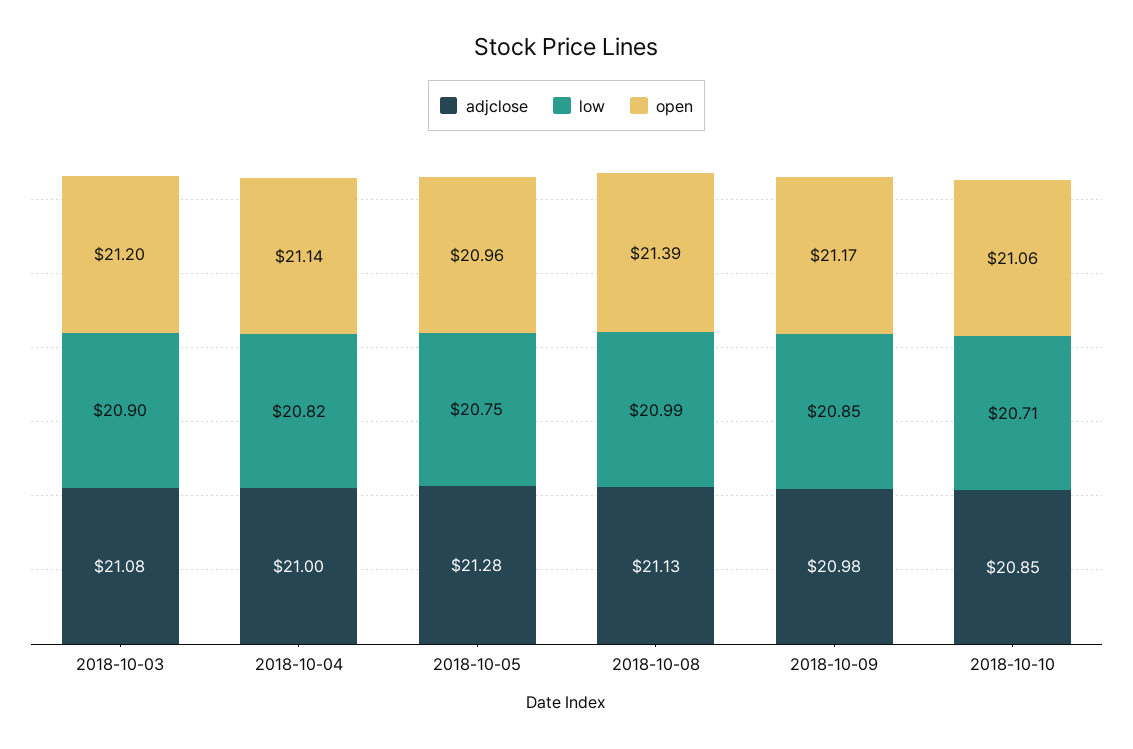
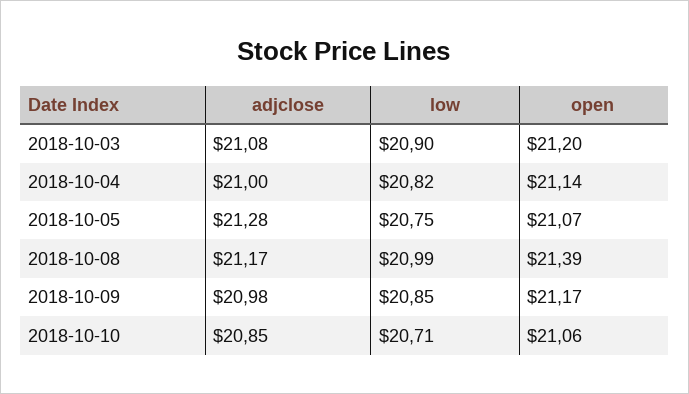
open, 2018-10-05: 20.96 -> 21.07
adjclose, 2018-10-08: 21.13 -> 21.17

